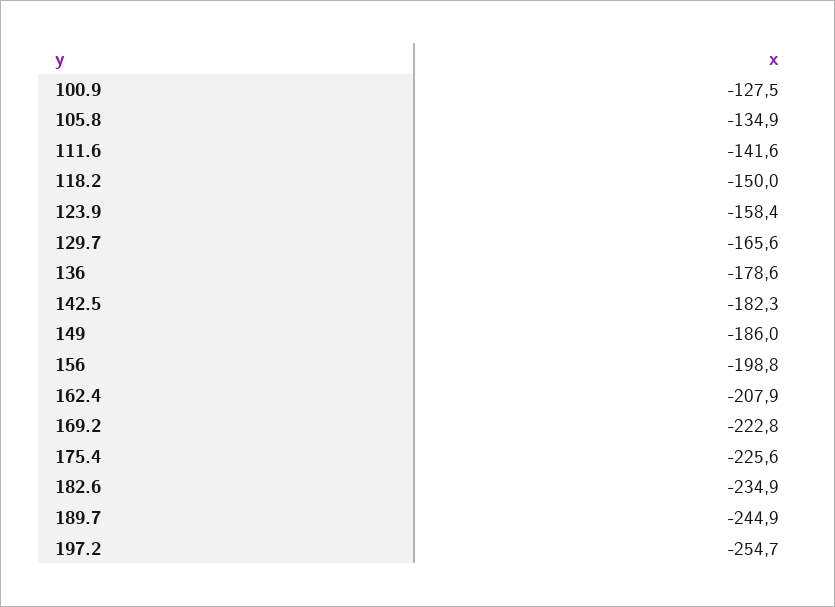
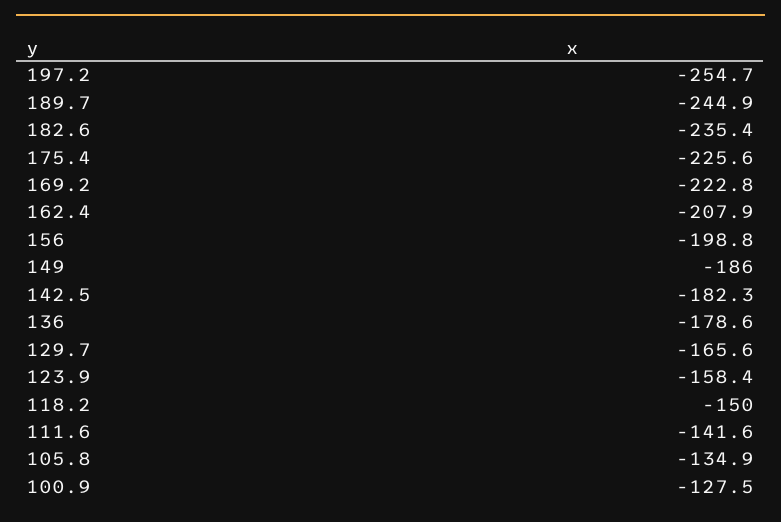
182.6: -234.9 -> -235.4

